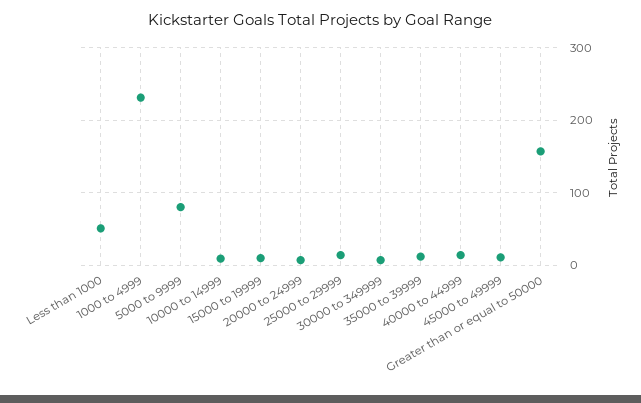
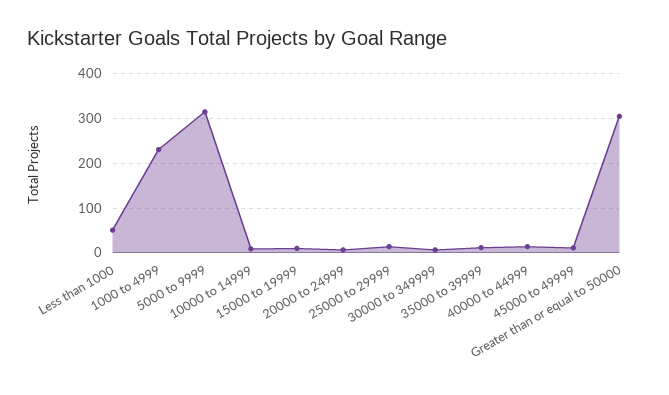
5000 to 9999: 80 -> 320
Greater than or equal to 50000: 160 -> 300

